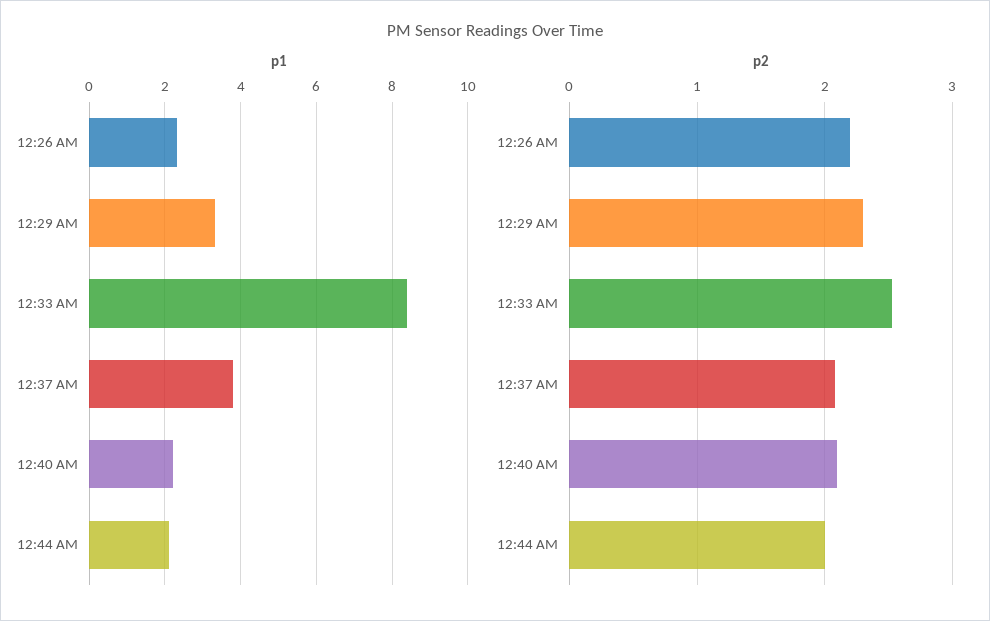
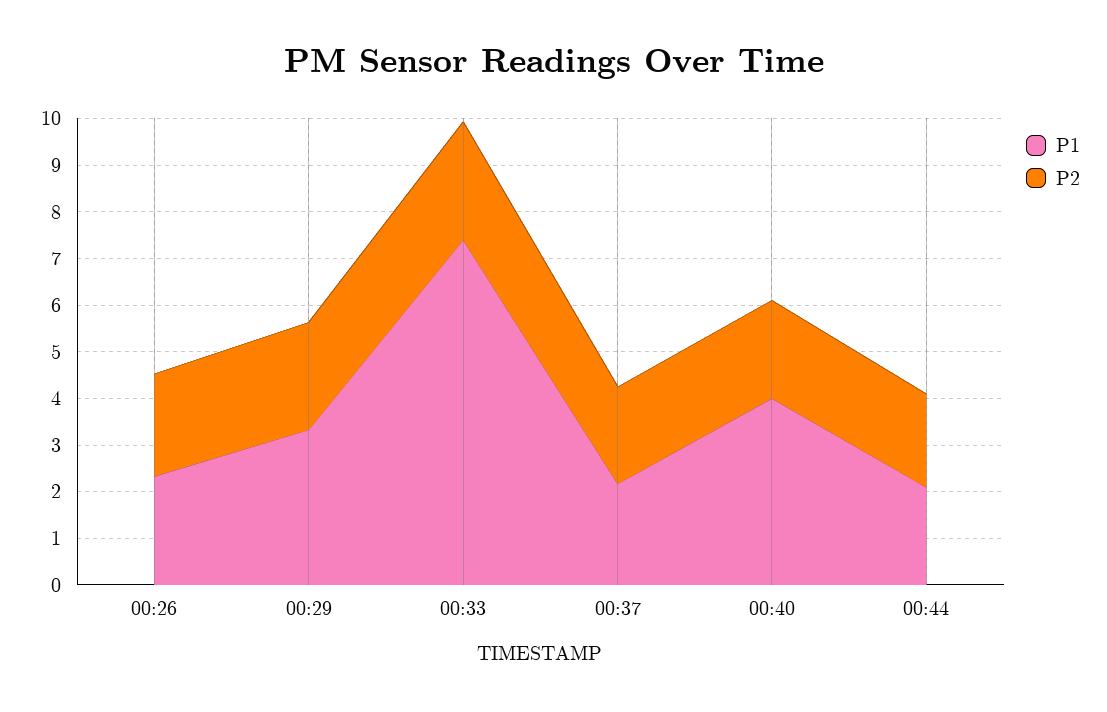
p1, 12:33 AM: 8.4 -> 7.4
p1, 12:37 AM: 3.8 -> 2.2
p1, 12:40 AM: 2.2 -> 4

